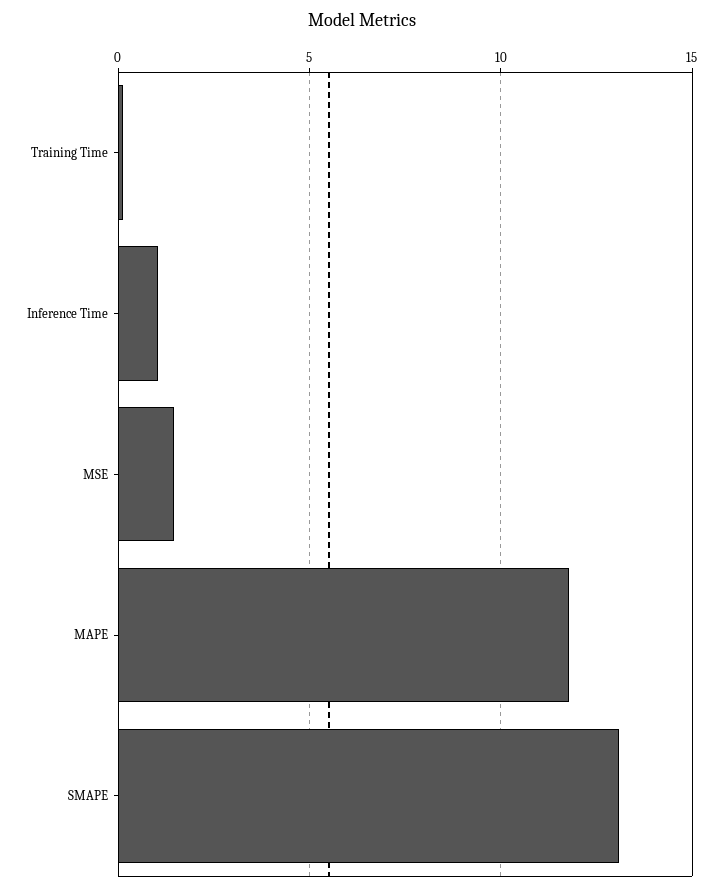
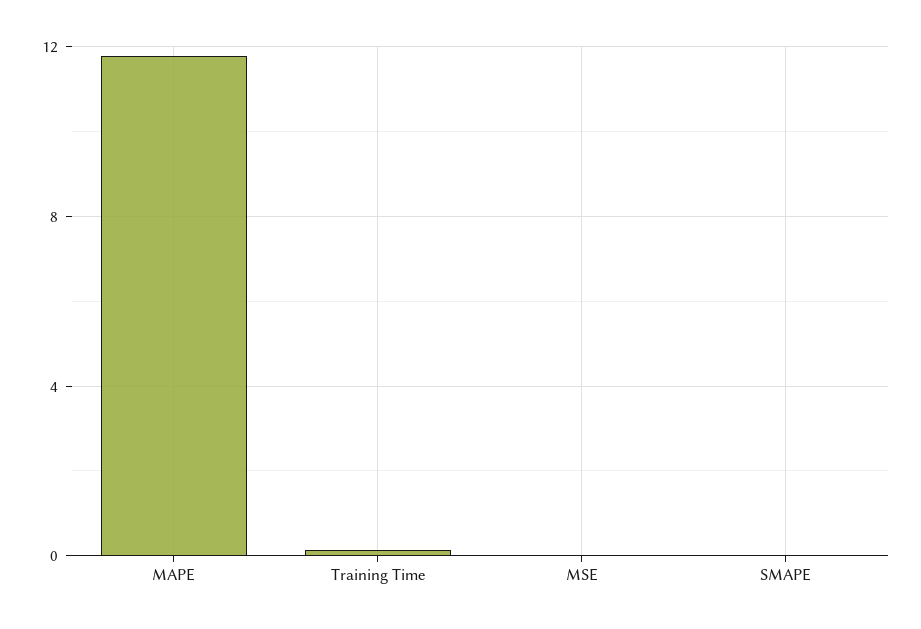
Inference Time: 1 -> none
MSE: 1.5 -> 0
SMAPE: 13 -> 0

